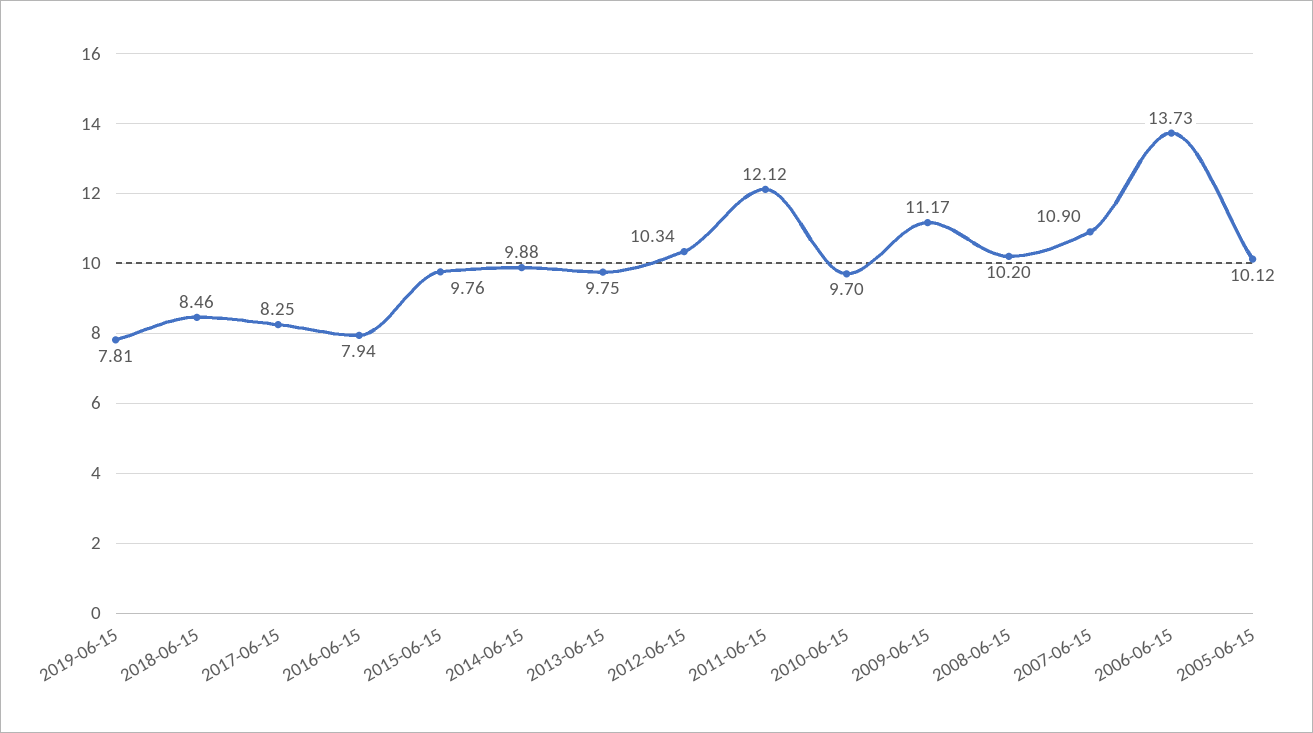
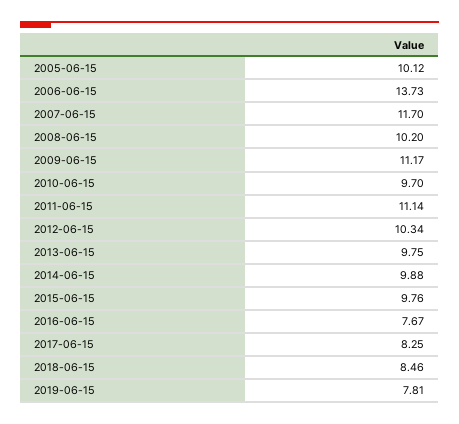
2016-06-15: 7.94 -> 7.67
2011-06-15: 12.12 -> 11.14
2007-06-15: 10.9 -> 11.7

